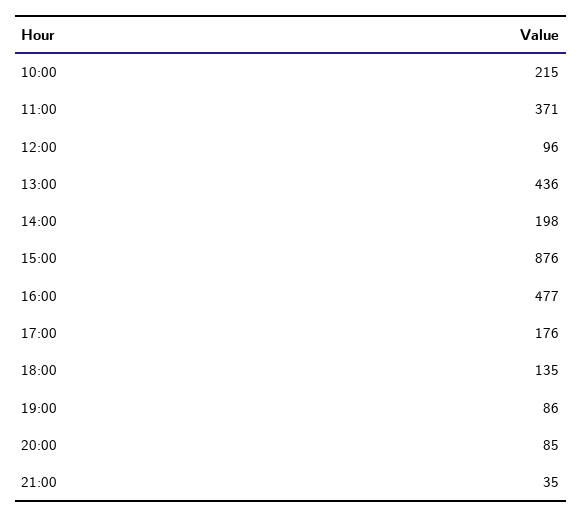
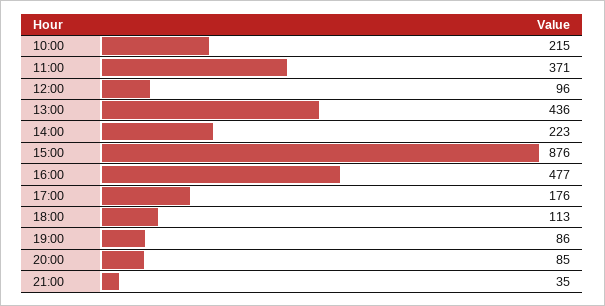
14:00: 198 -> 223
18:00: 135 -> 113

